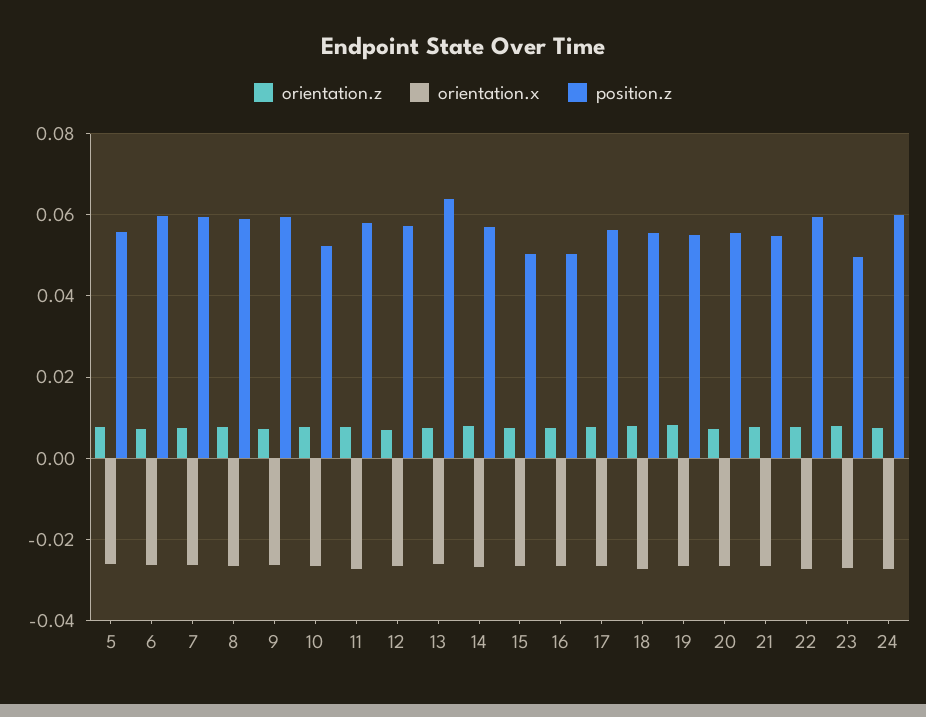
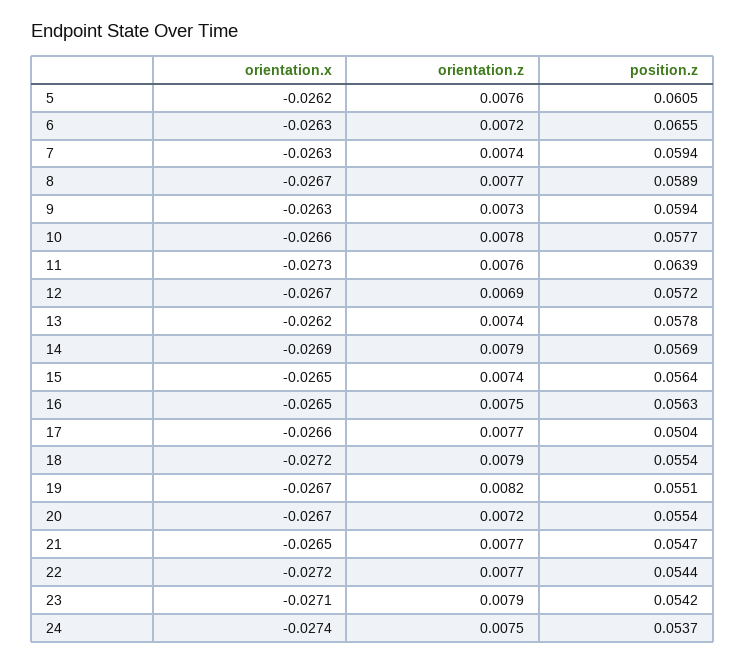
position.z, 5: 0.056 -> 0.0605
position.z, 6: 0.06 -> 0.0655
position.z, 10: 0.052 -> 0.0577
position.z, 11: 0.058 -> 0.0639
position.z, 13: 0.064 -> 0.0578
position.z, 15: 0.05 -> 0.0564
position.z, 16: 0.05 -> 0.0563
position.z, 17: 0.056 -> 0.0504
position.z, 22: 0.06 -> 0.0544
position.z, 23: 0.05 -> 0.0542
position.z, 24: 0.06 -> 0.0537

